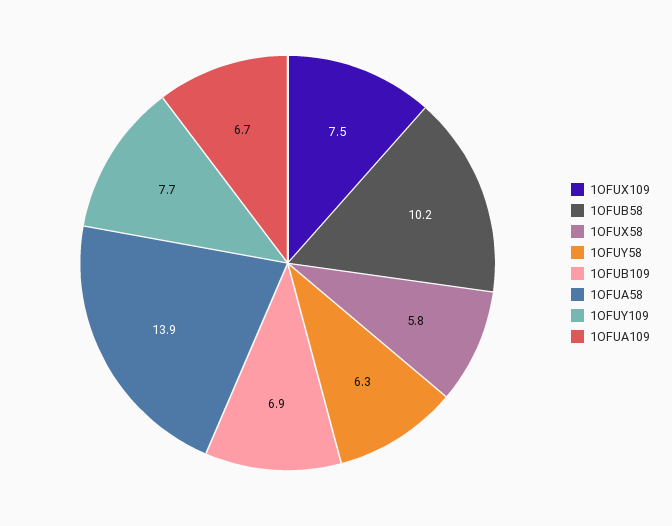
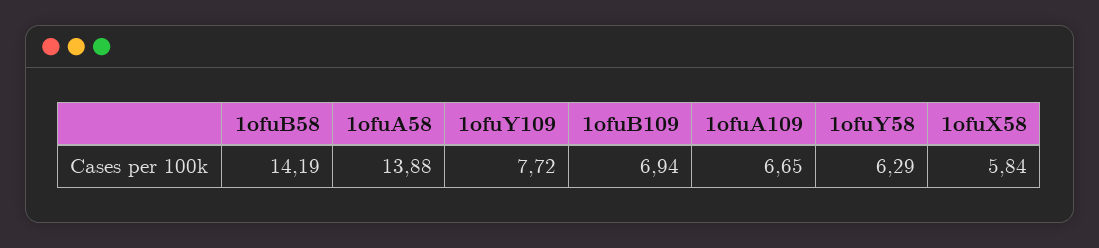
1OFUX109: 7.5 -> none
1OFUB58: 10.2 -> 14.19

